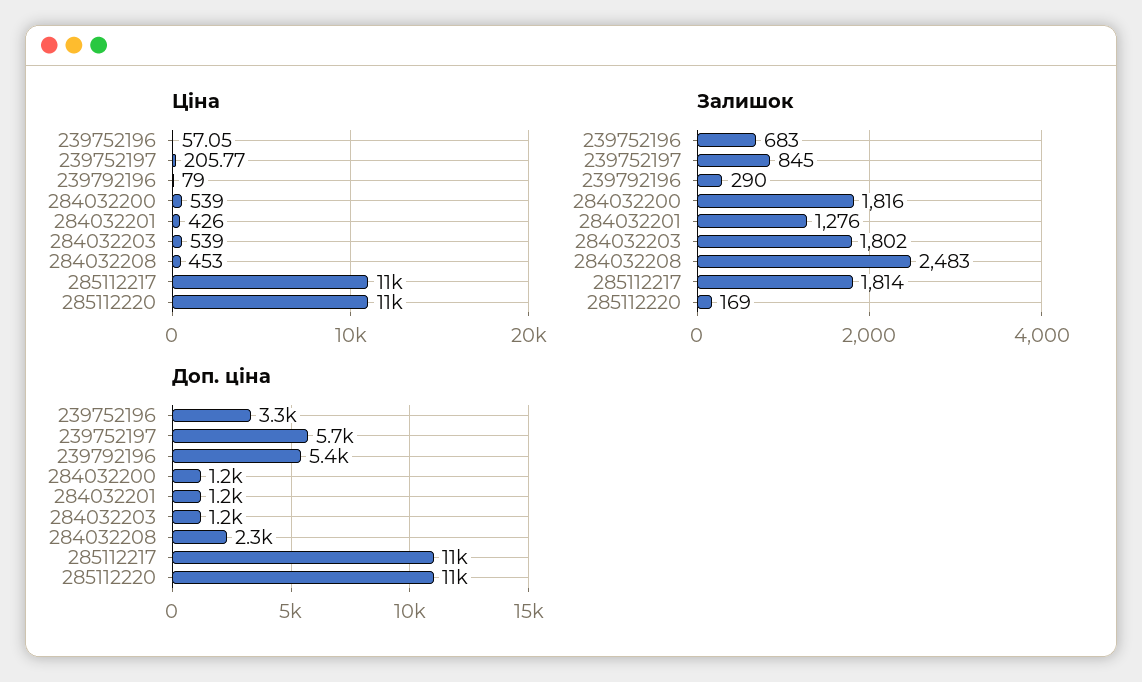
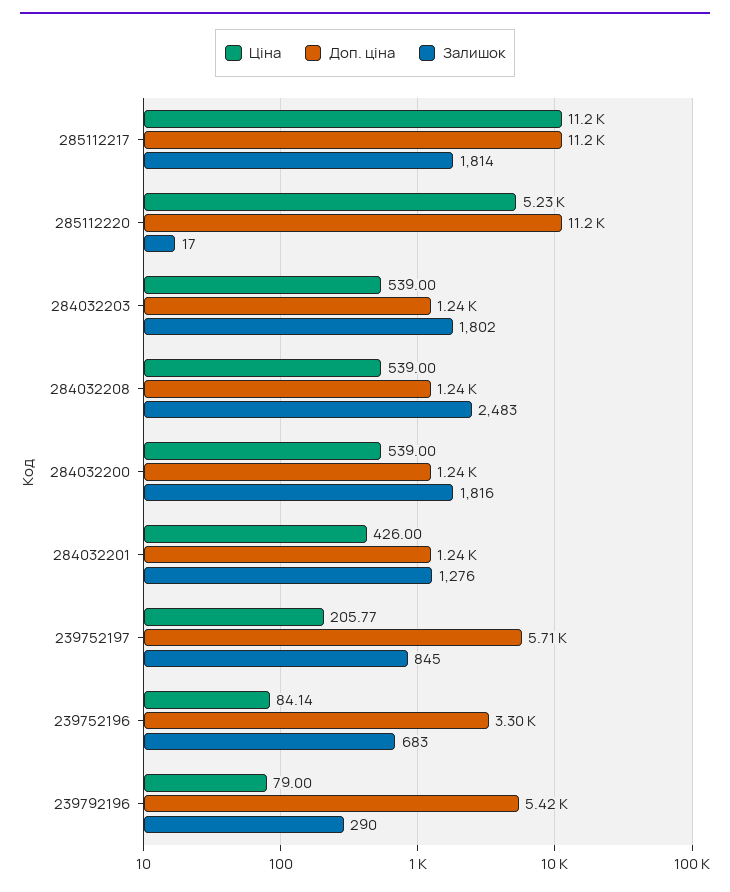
Ціна, 239752196: 57.05 -> 84.14
Ціна, 284032208: 453 -> 539
Ціна, 285112220: 11000 -> 5230
Залишок, 285112220: 169 -> 17
Доп. ціна, 284032208: 2300 -> 1240

